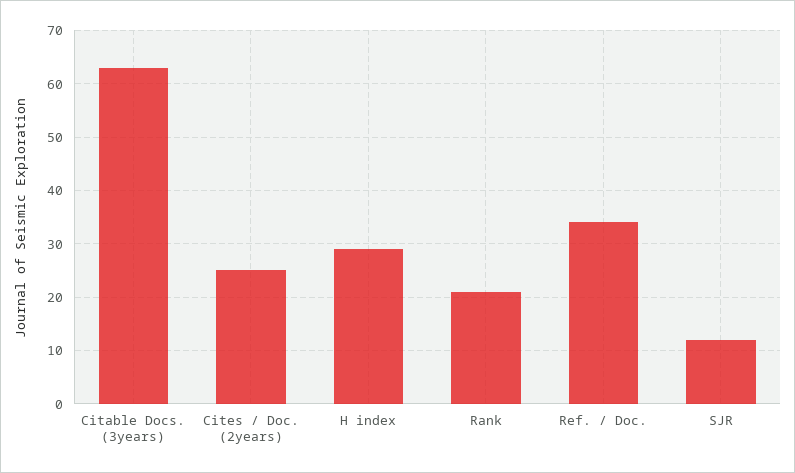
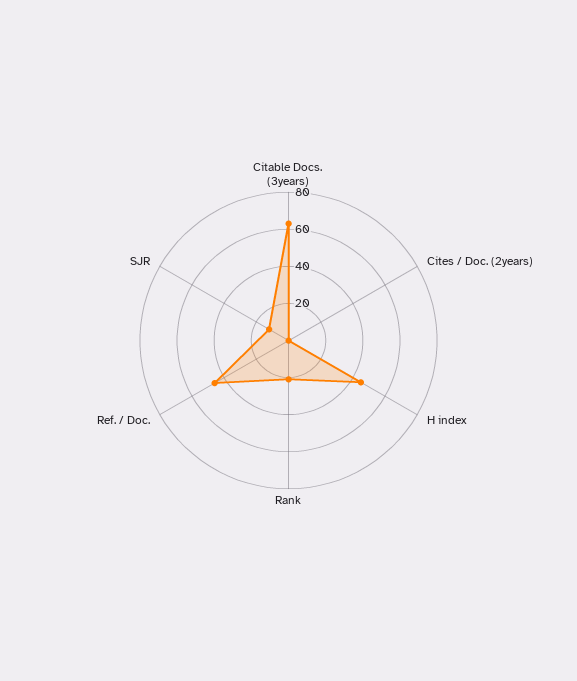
Cites / Doc. (2years): 25 -> 0
H index: 30 -> 45
Ref. / Doc.: 35 -> 45

